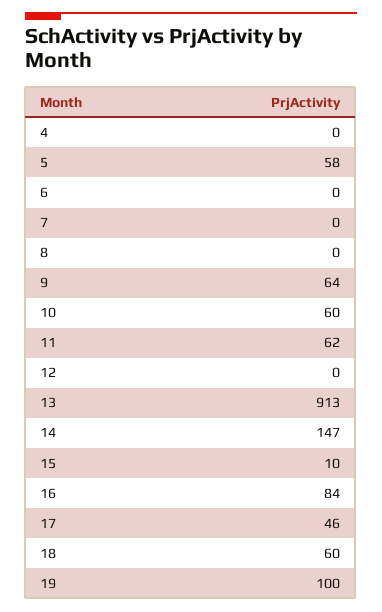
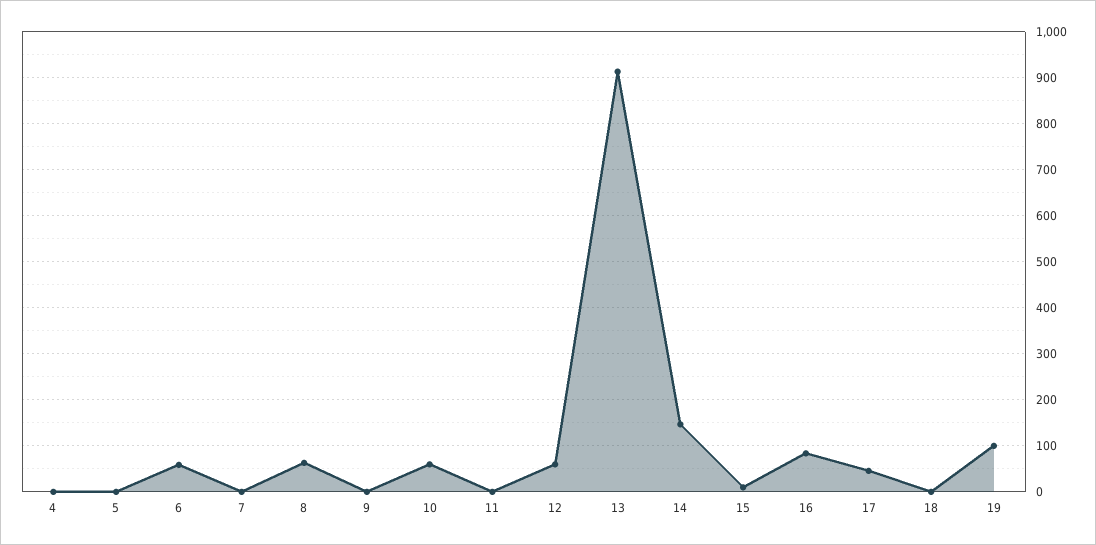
5: 58 -> 0
6: 0 -> 60
8: 0 -> 60
9: 64 -> 0
11: 62 -> 0
12: 0 -> 60
18: 60 -> 0

